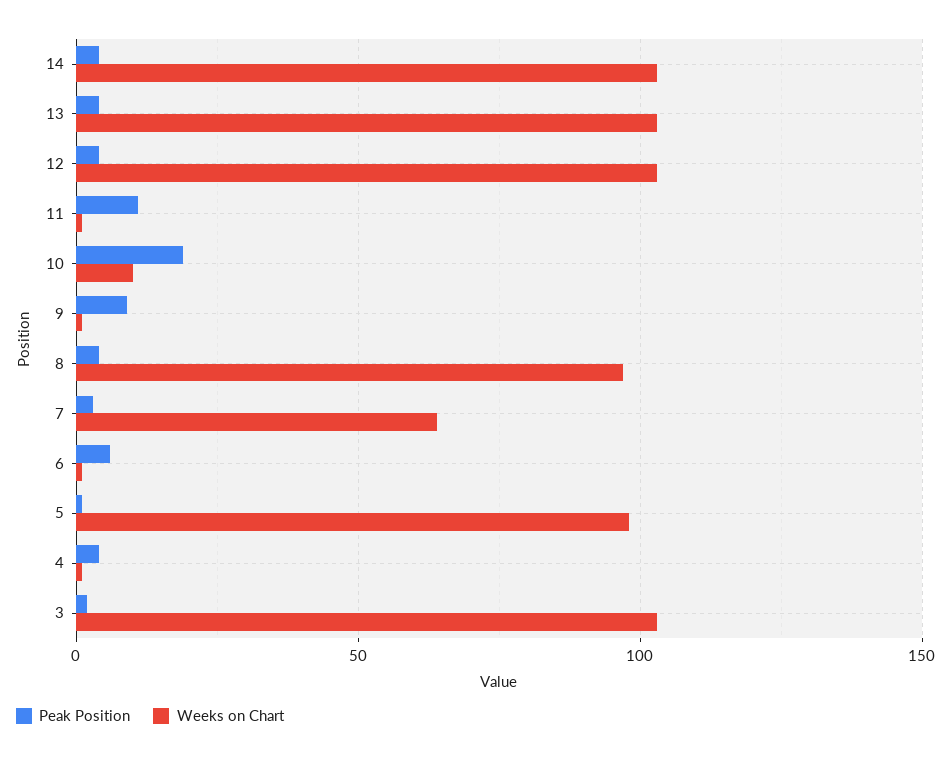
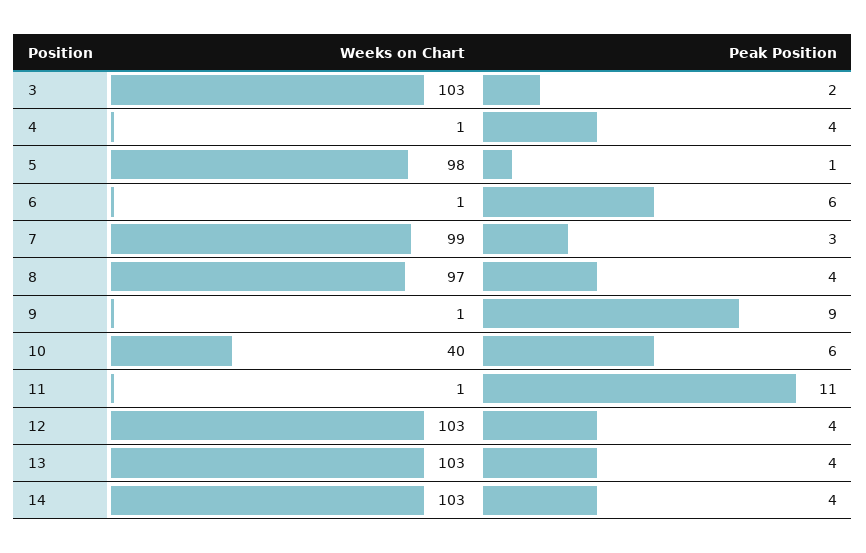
Peak Position, 10: 20 -> 6
Weeks on Chart, 10: 10 -> 40
Weeks on Chart, 7: 65 -> 99

